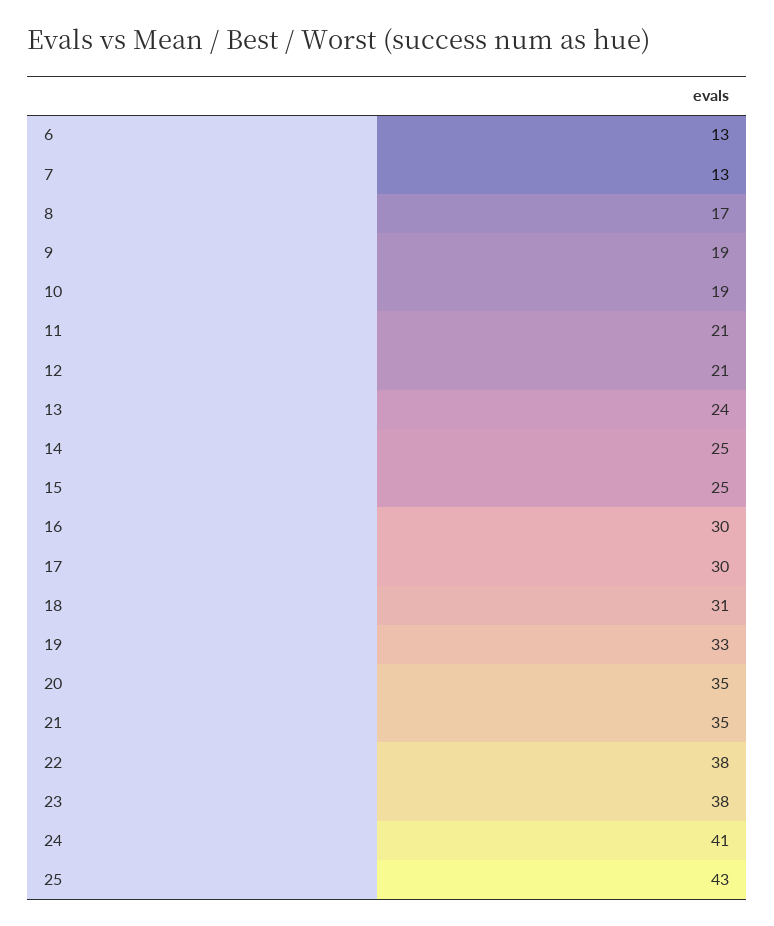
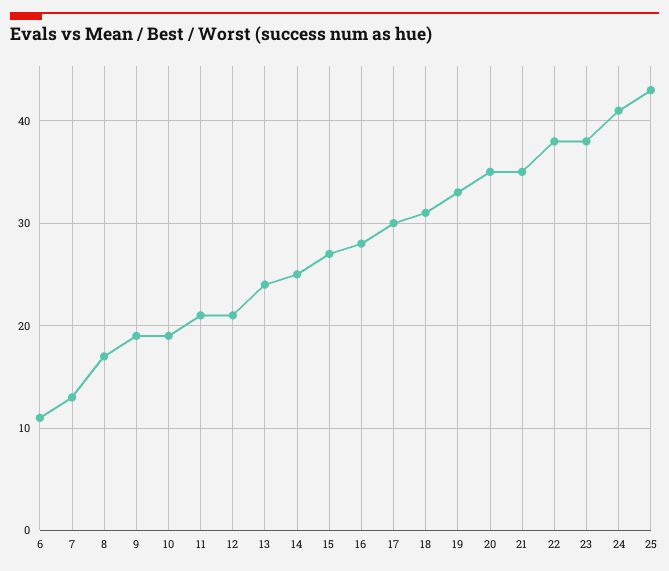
6: 13 -> 11
15: 25 -> 27
16: 30 -> 28

